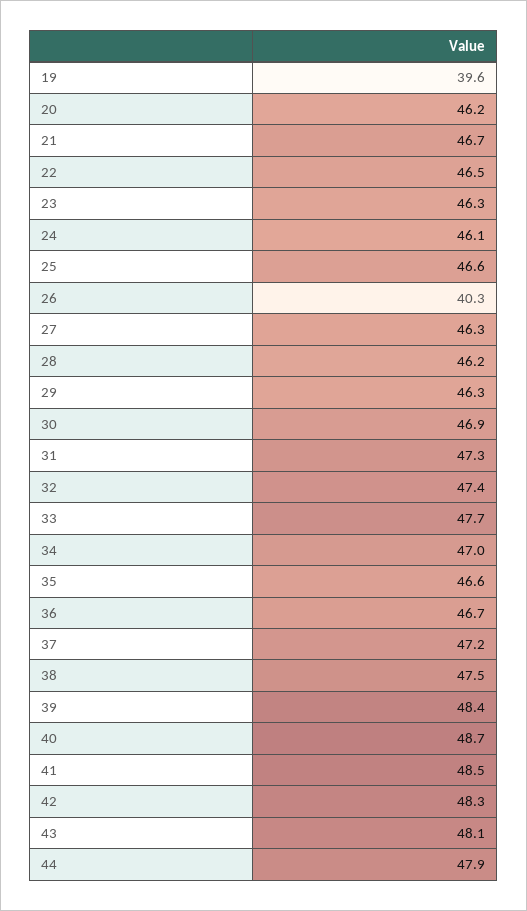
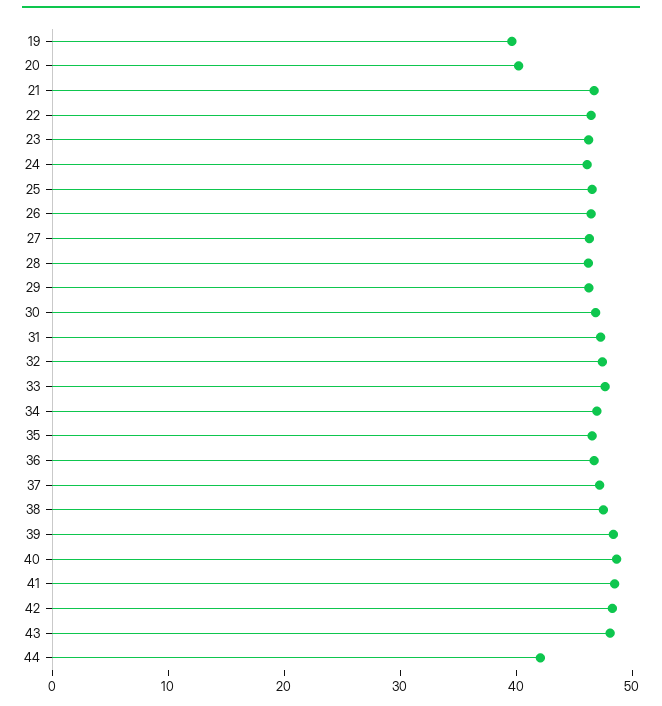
20: 46.2 -> 40
26: 40.3 -> 46
44: 47.9 -> 42

